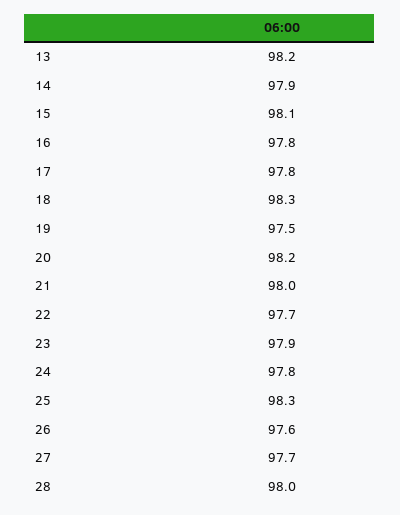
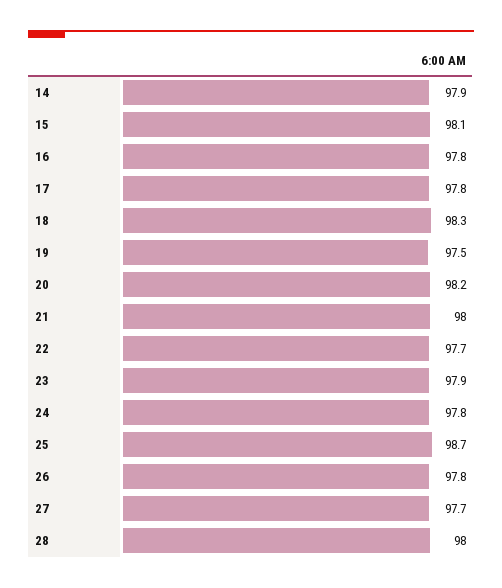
13: 98.2 -> none
25: 98.3 -> 98.7
26: 97.6 -> 97.8

